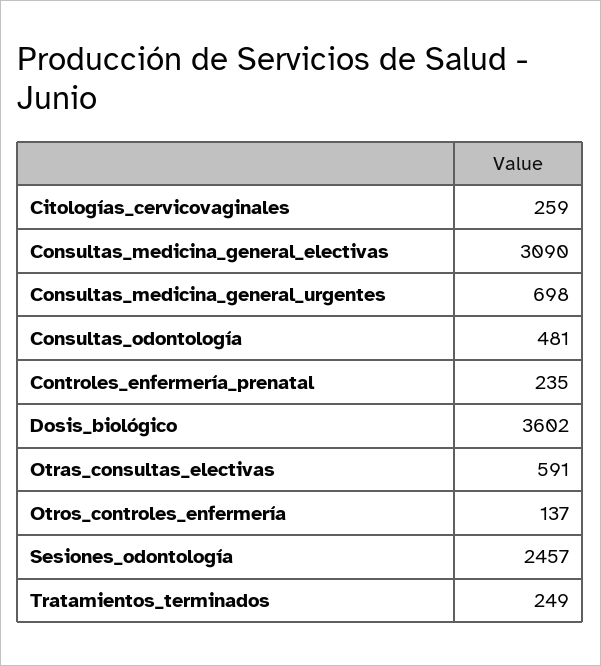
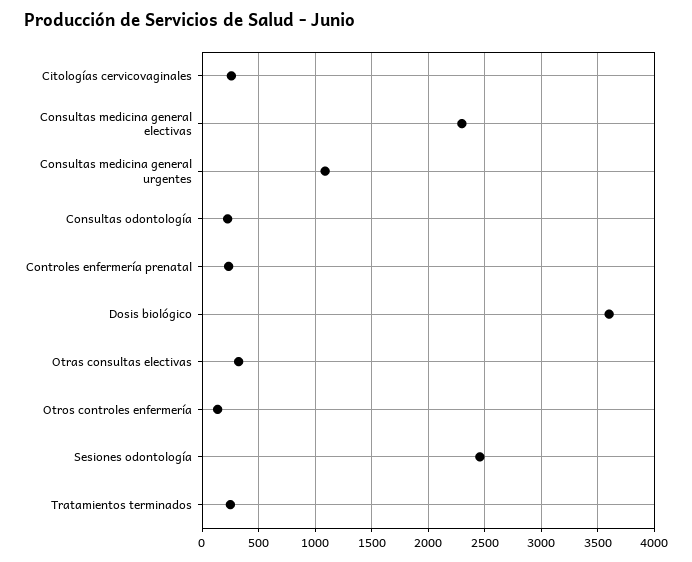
Consultas_medicina_general_electivas: 3090 -> 2300
Consultas_medicina_general_urgentes: 698 -> 1100
Consultas_odontología: 481 -> 200
Otras_consultas_electivas: 591 -> 300

